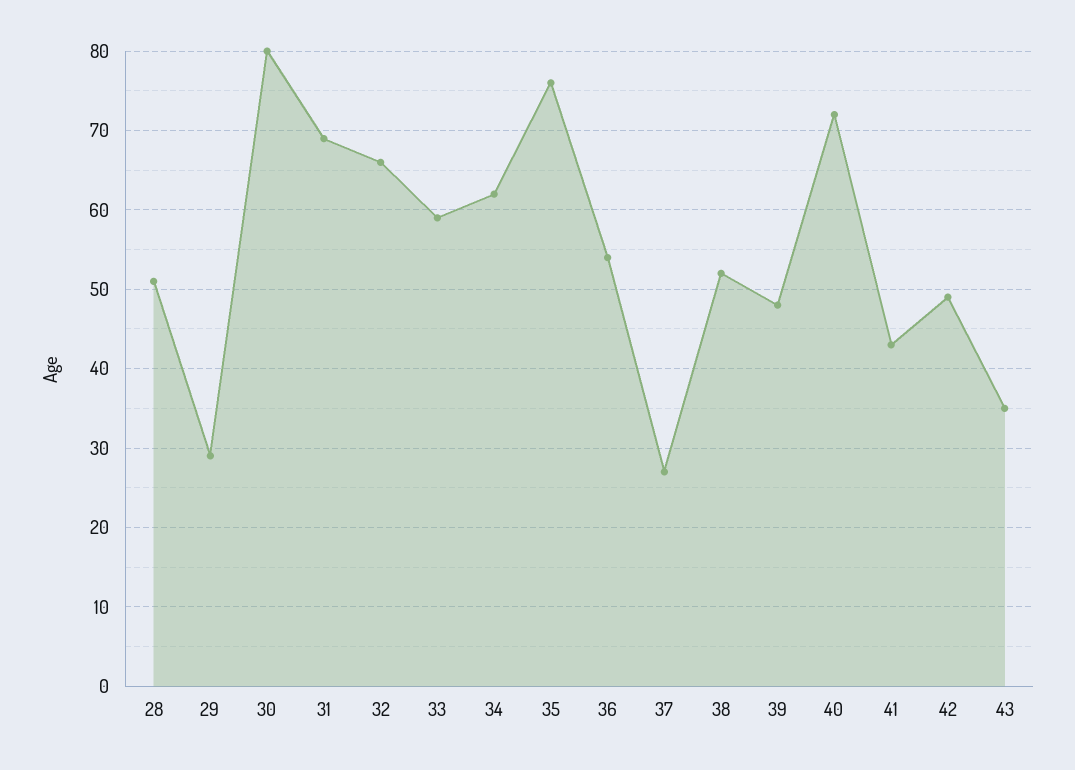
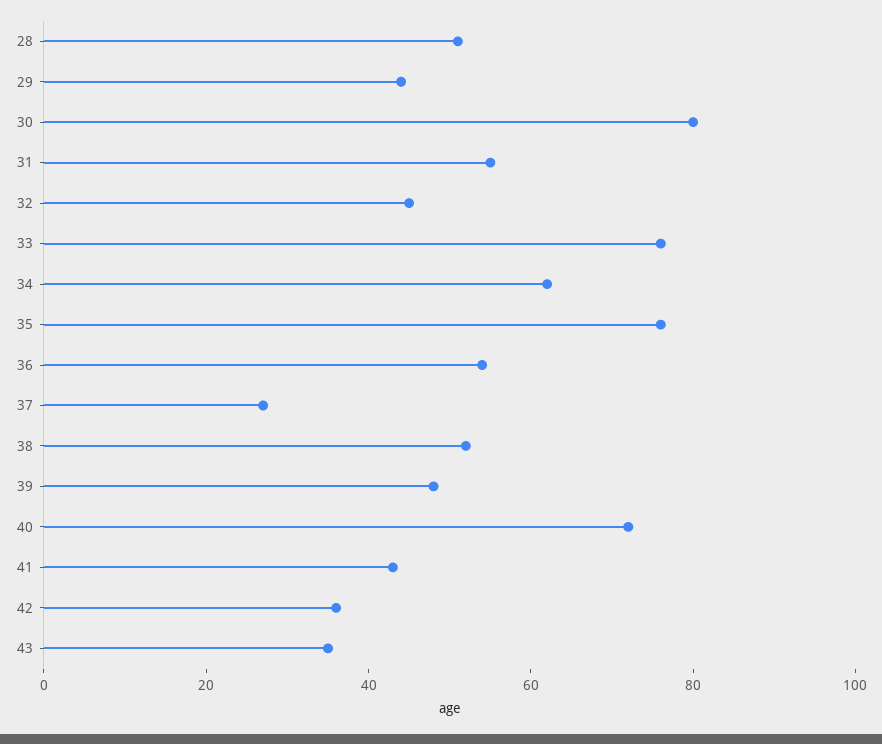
29: 29 -> 45
31: 69 -> 55
32: 66 -> 45
33: 59 -> 75
42: 49 -> 35

